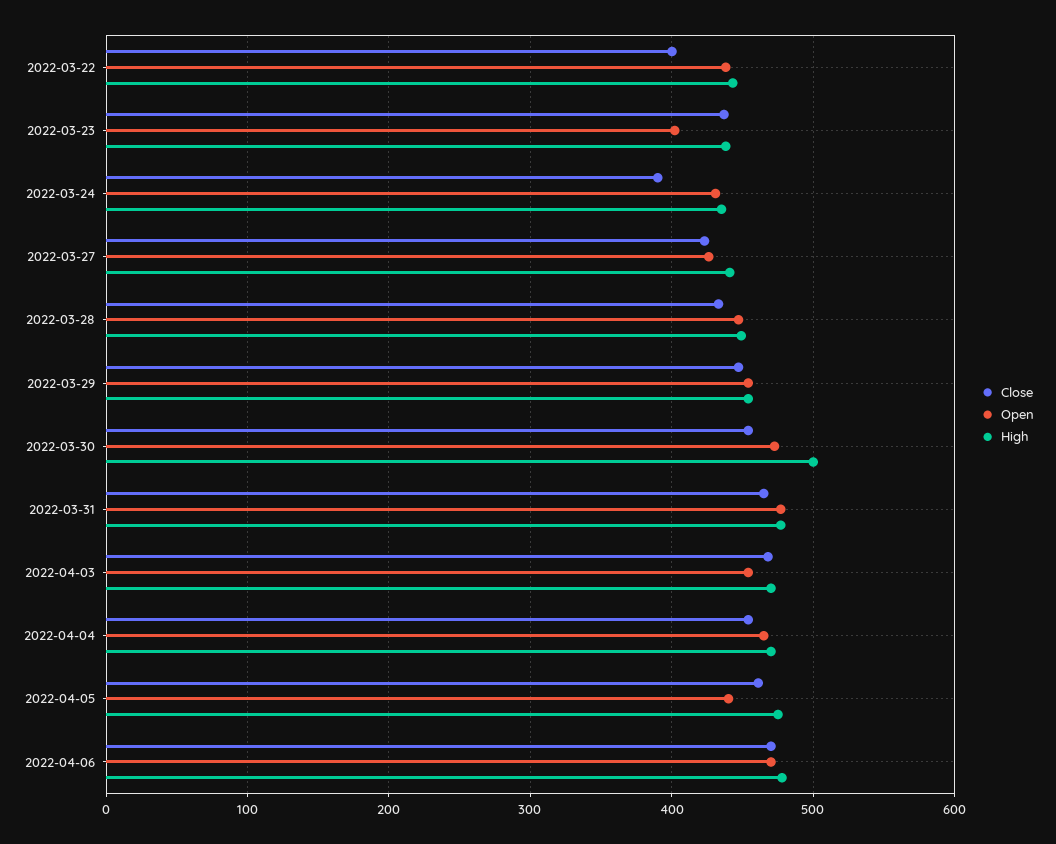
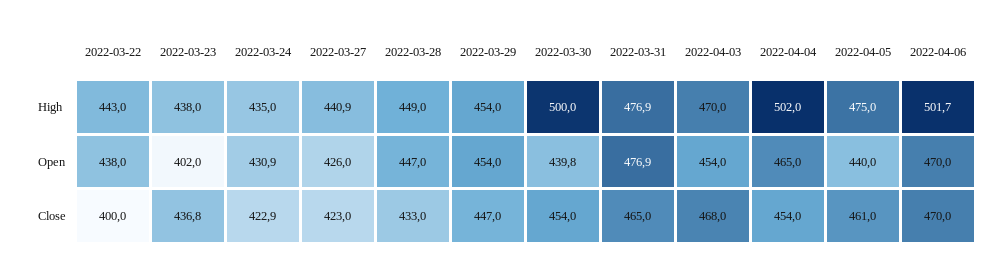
Close, 2022-03-24: 390 -> 422.9
Open, 2022-03-30: 470 -> 439.8
High, 2022-04-04: 470 -> 502
High, 2022-04-06: 480 -> 501.7

